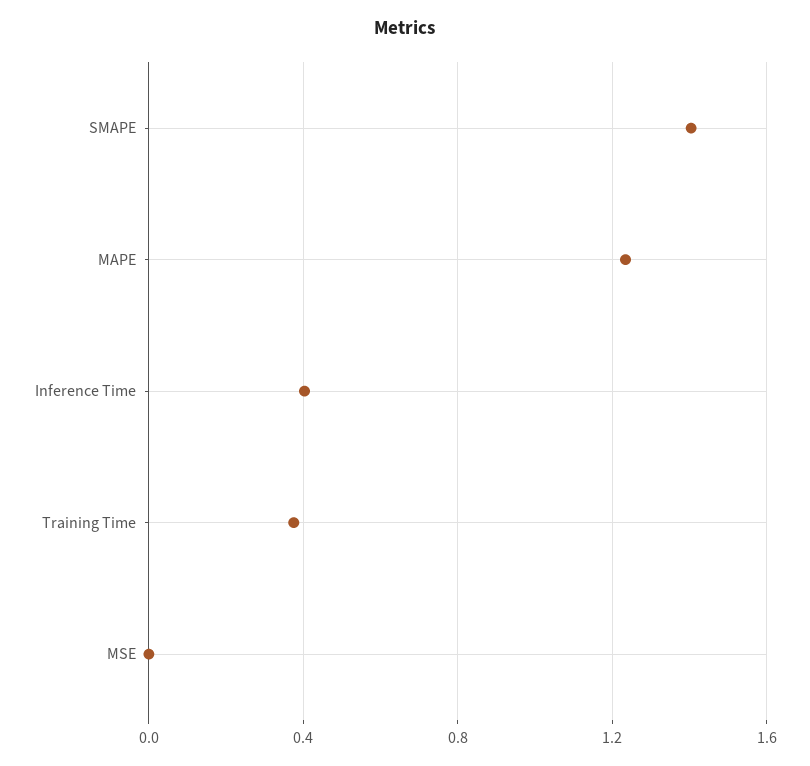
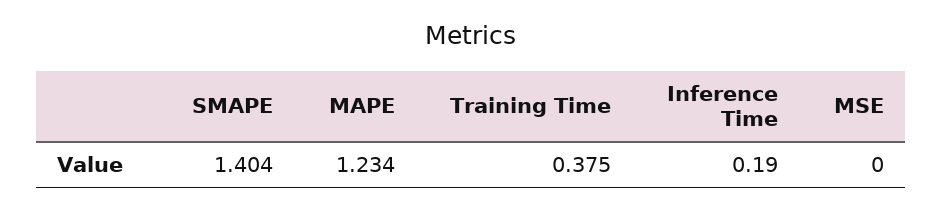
Inference Time: 0.4 -> 0.19

